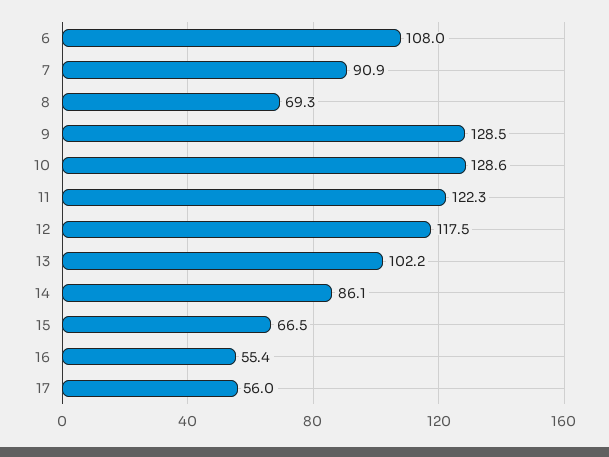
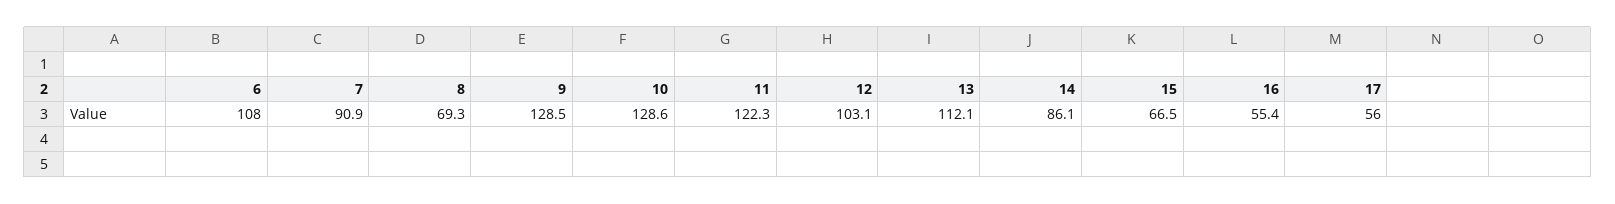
12: 117.5 -> 103.1
13: 102.2 -> 112.1

